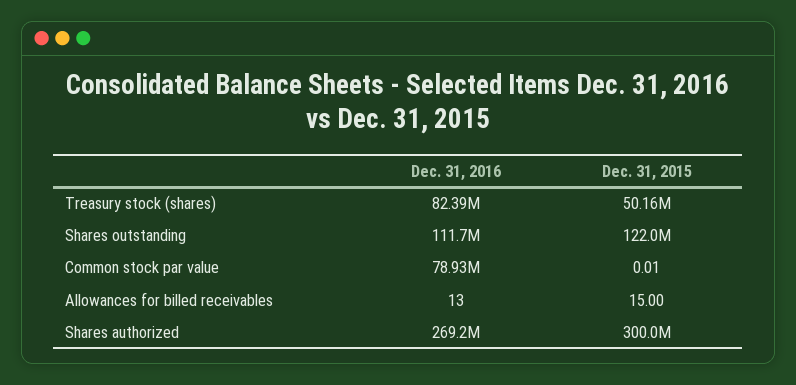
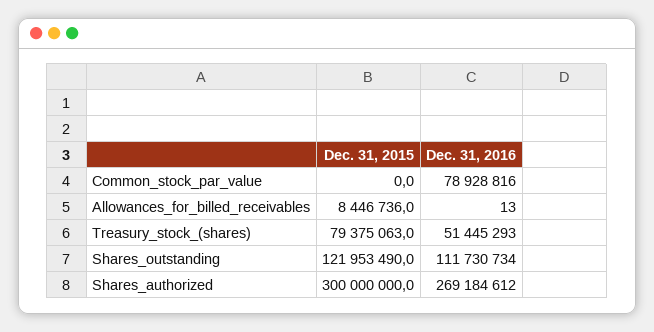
Dec. 31, 2016, Treasury stock (shares): 82390000 -> 51445293
Dec. 31, 2015, Treasury stock (shares): 50160000 -> 79375063
Dec. 31, 2015, Allowances for billed receivables: 15 -> 8446736

